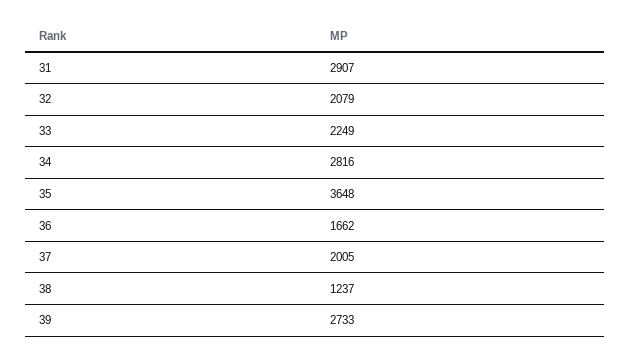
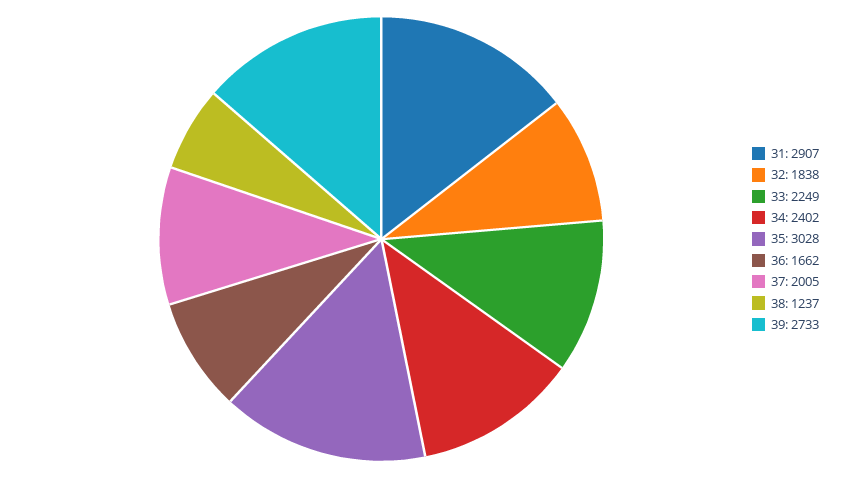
32: 2079 -> 1838
34: 2816 -> 2402
35: 3648 -> 3028

